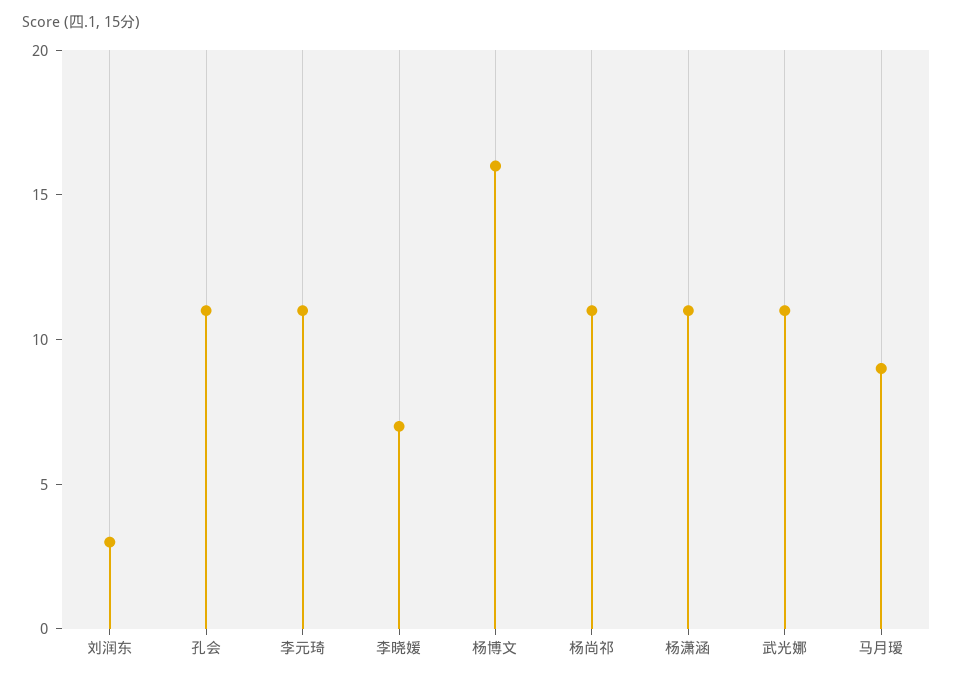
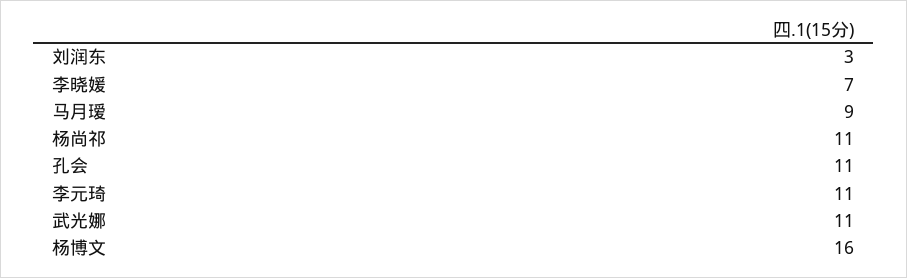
杨潇涵: 11 -> none

